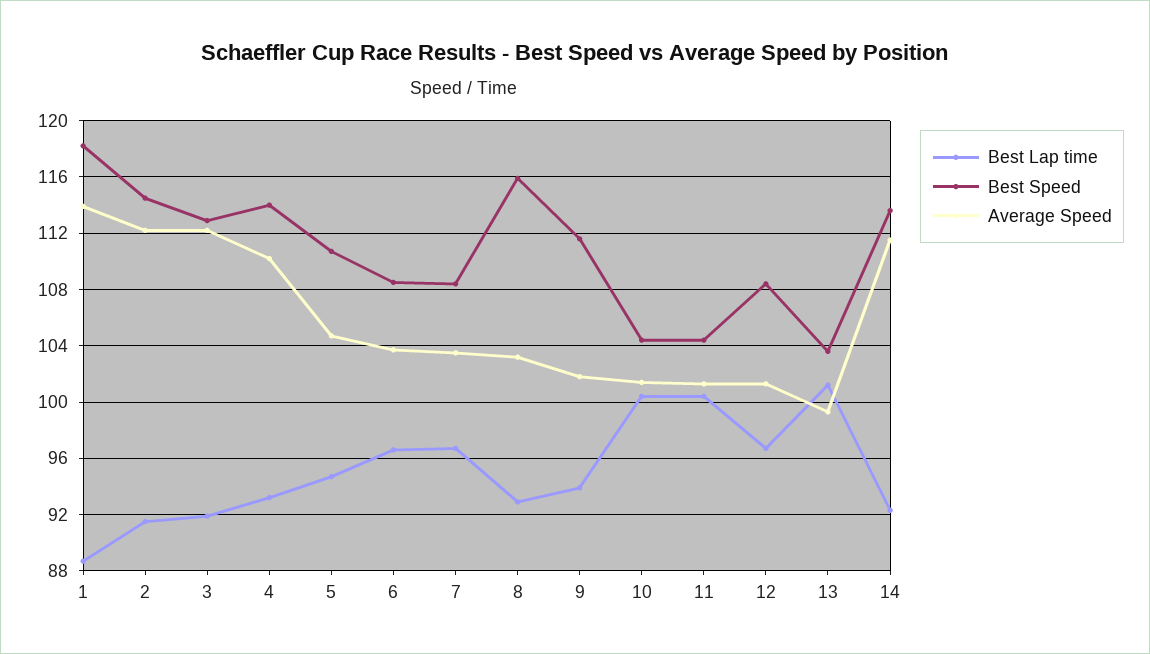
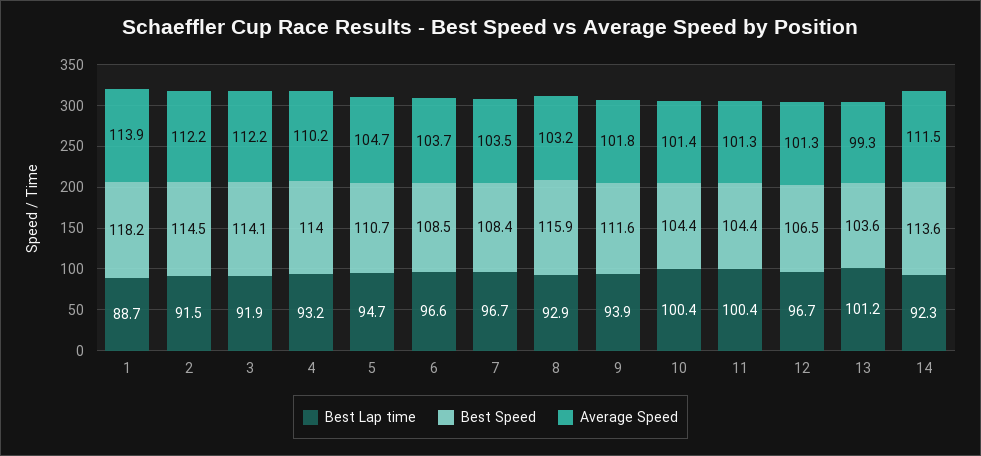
Best Speed, 3: 113 -> 114.1
Best Speed, 12: 108.5 -> 106.5

